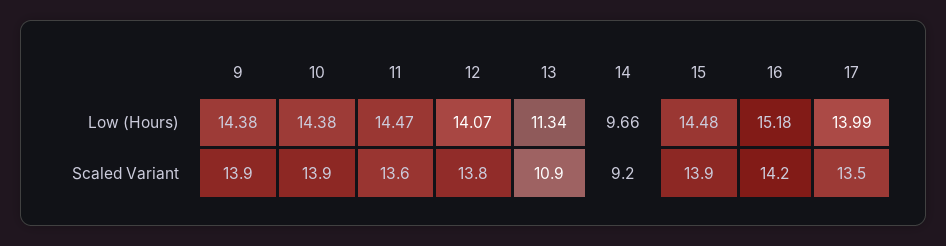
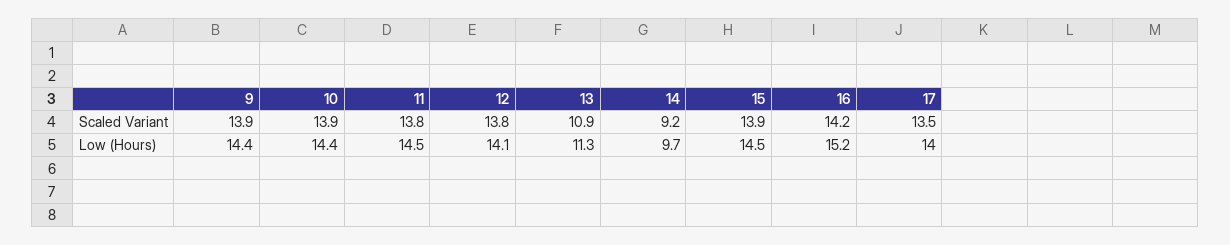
11, Scaled Variant: 13.6 -> 13.8

